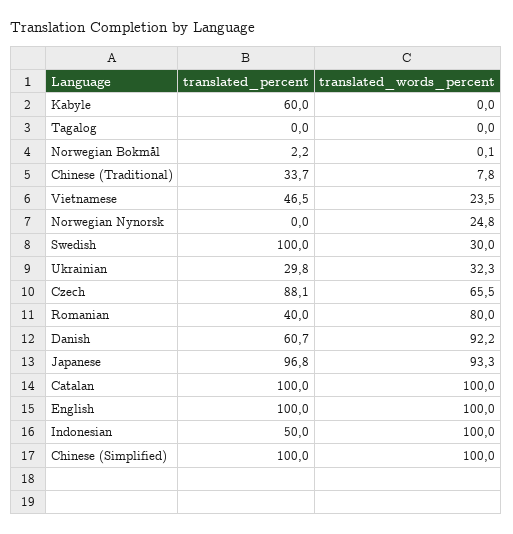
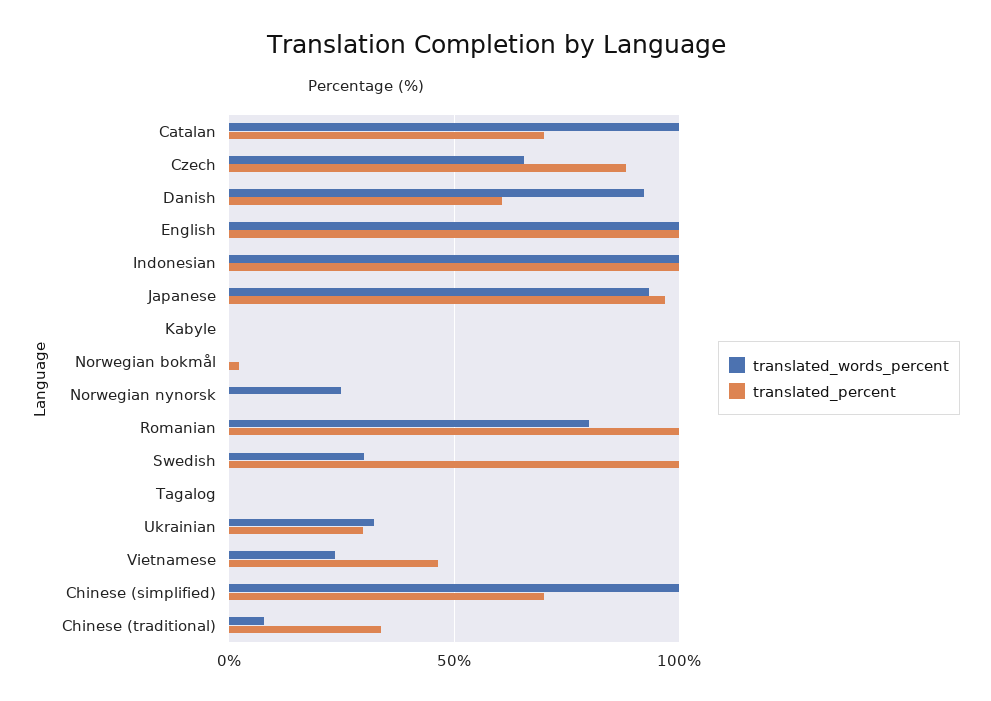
translated_percent, Kabyle: 60 -> 0
translated_percent, Romanian: 40 -> 100
translated_percent, Catalan: 100 -> 70
translated_percent, Indonesian: 50 -> 100
translated_percent, Chinese (Simplified): 100 -> 70

